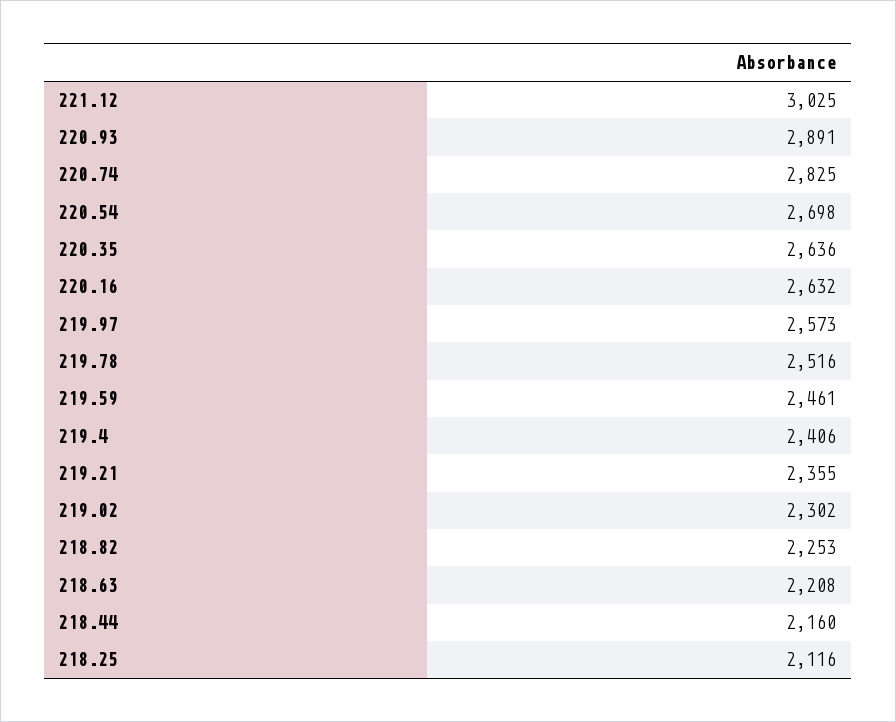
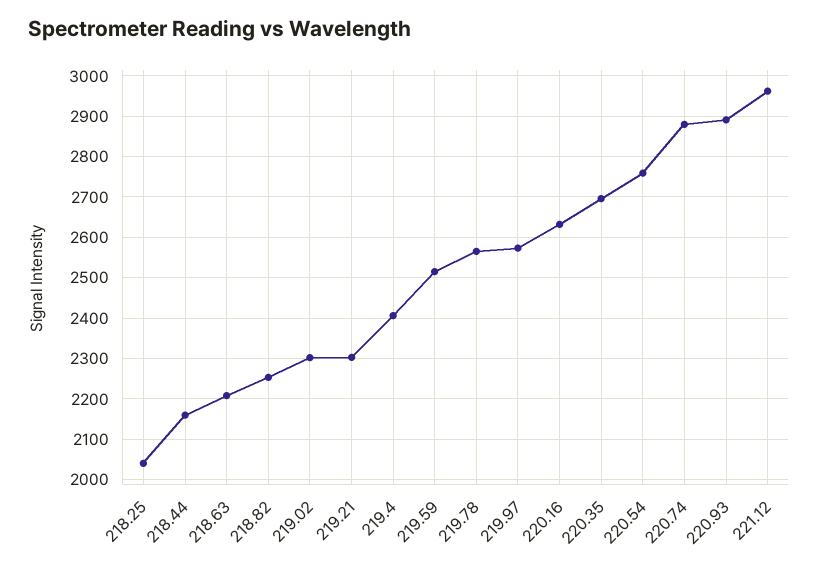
221.12: 3025 -> 2960
220.74: 2825 -> 2880
220.54: 2698 -> 2760
220.35: 2636 -> 2700
219.78: 2516 -> 2560
219.59: 2461 -> 2520
219.21: 2355 -> 2300
218.25: 2116 -> 2040

